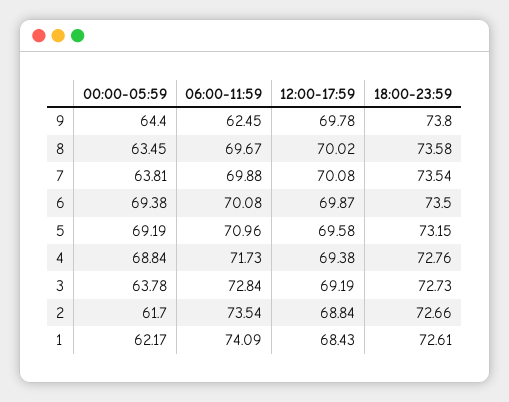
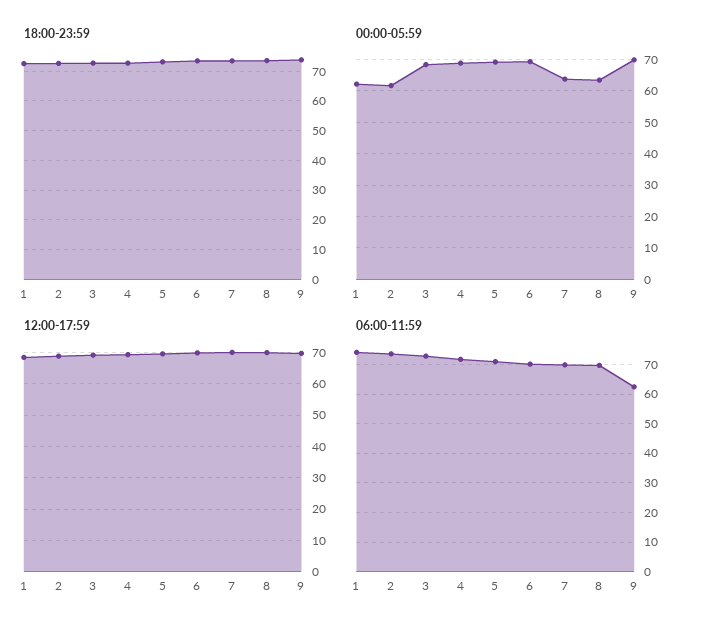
00:00-05:59, 9: 64.4 -> 70
00:00-05:59, 3: 63.78 -> 68

